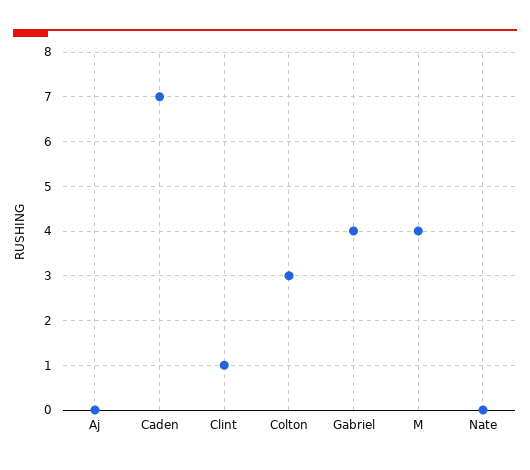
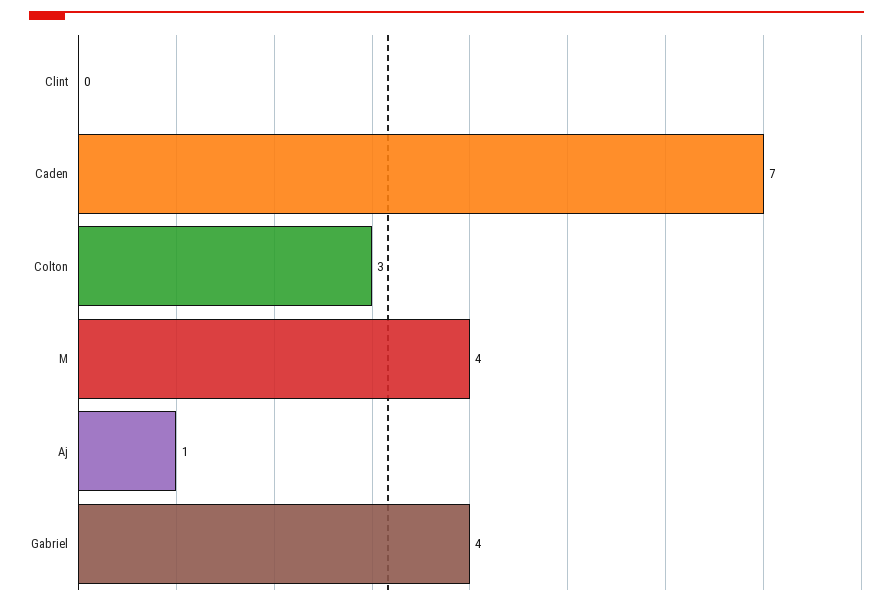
Aj: 0 -> 1
Clint: 1 -> 0
Nate: 0 -> none

